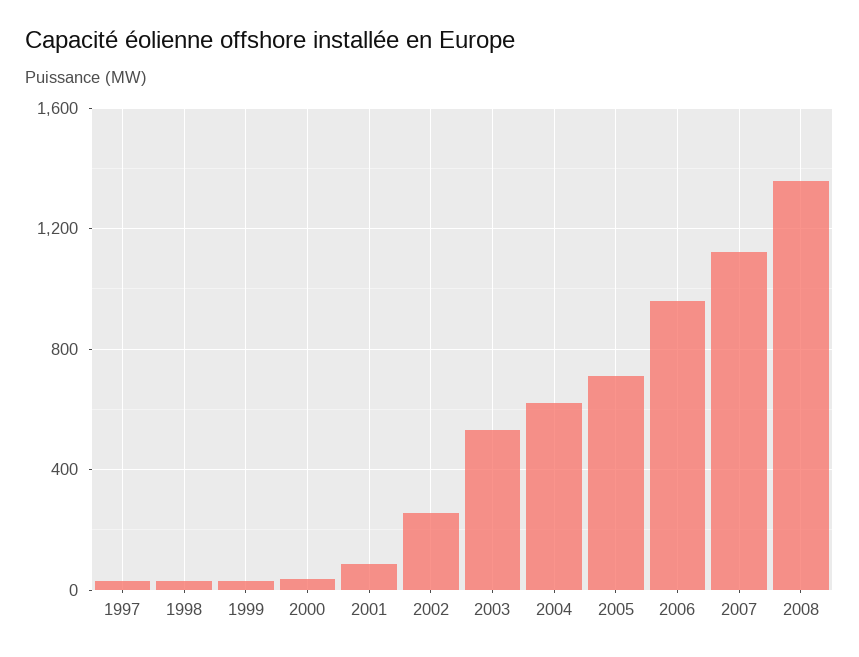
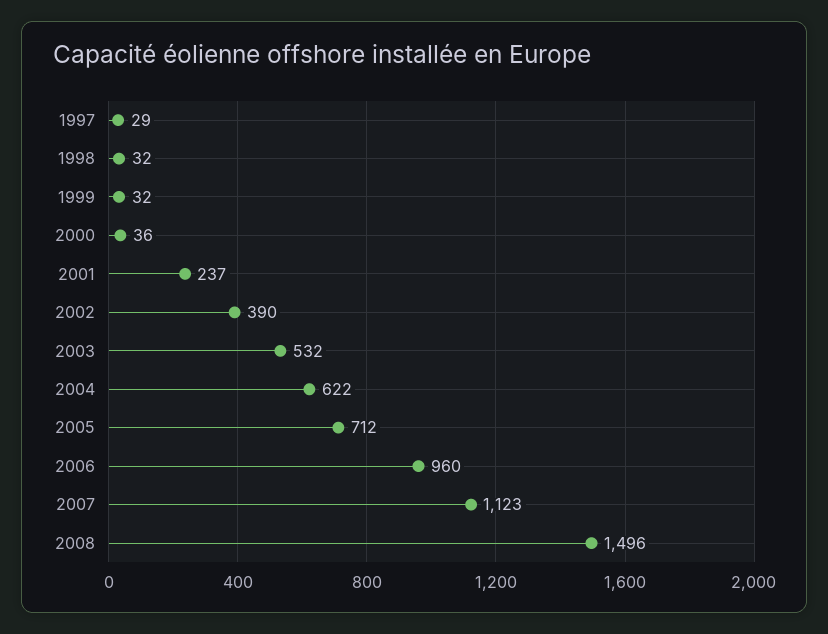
2001: 100 -> 237
2002: 250 -> 390
2008: 1350 -> 1496

